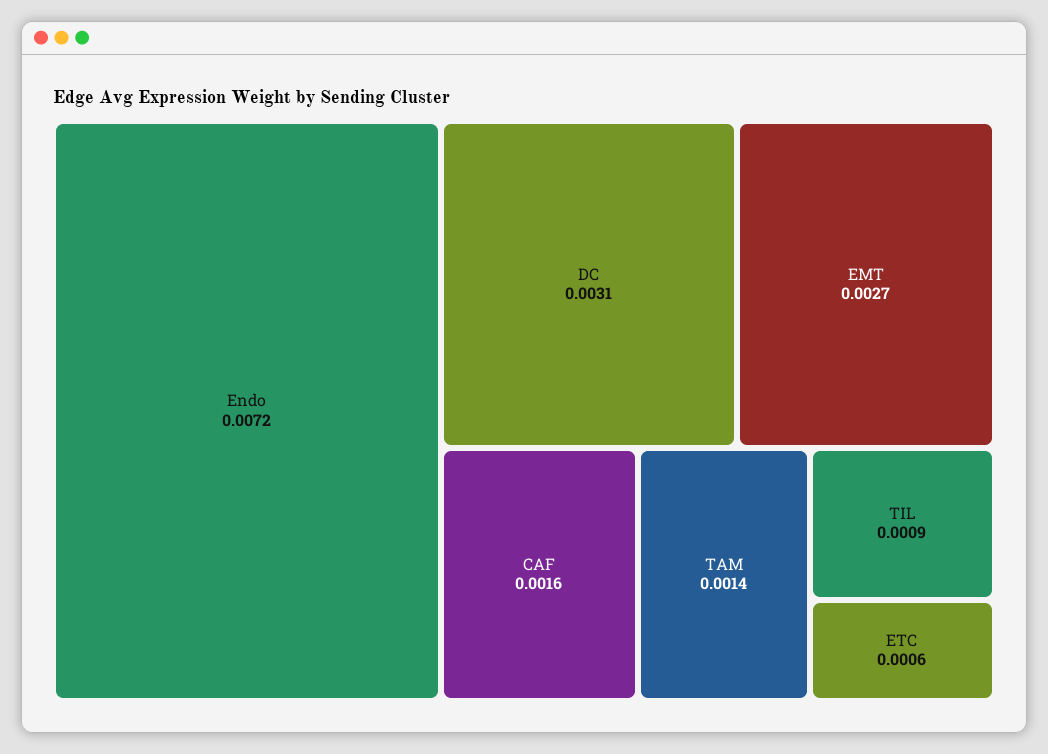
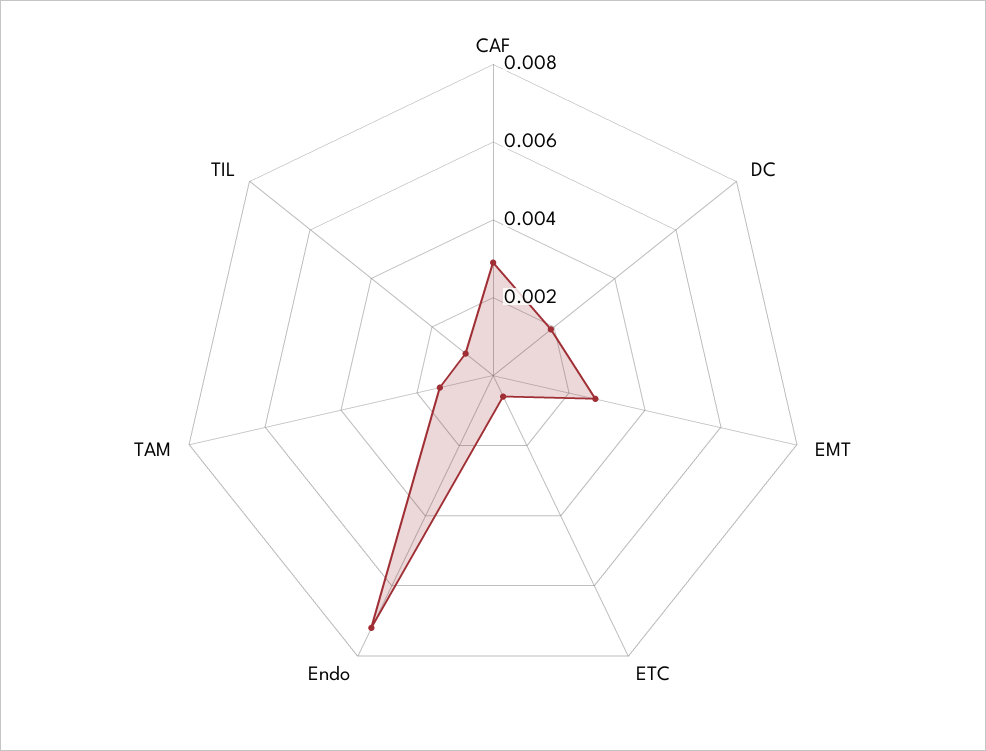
DC: 0.0031 -> 0.002
CAF: 0.0016 -> 0.003

